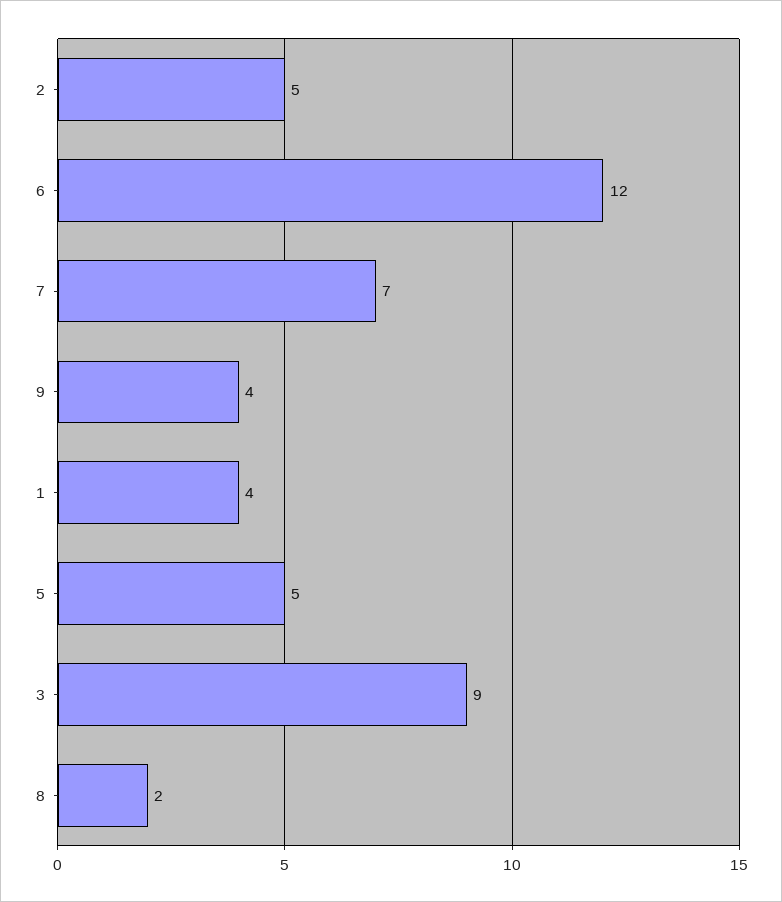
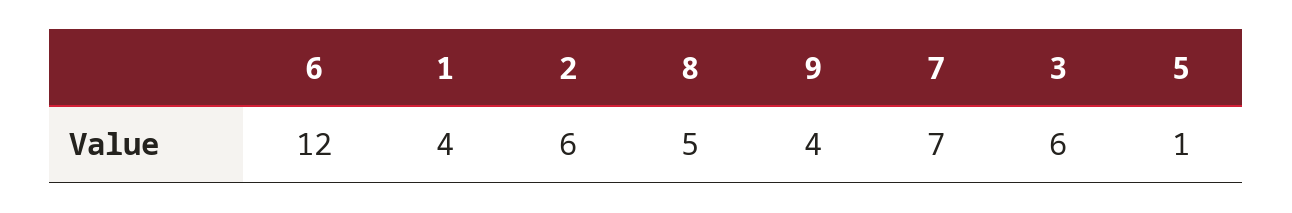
2: 5 -> 6
5: 5 -> 1
3: 9 -> 6
8: 2 -> 5

